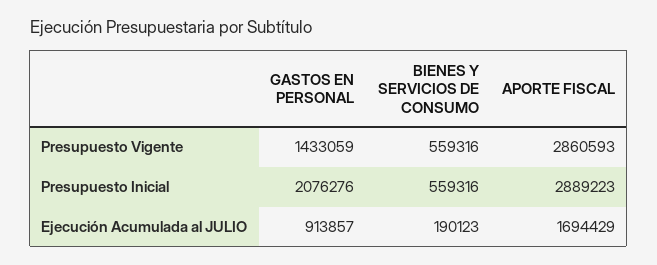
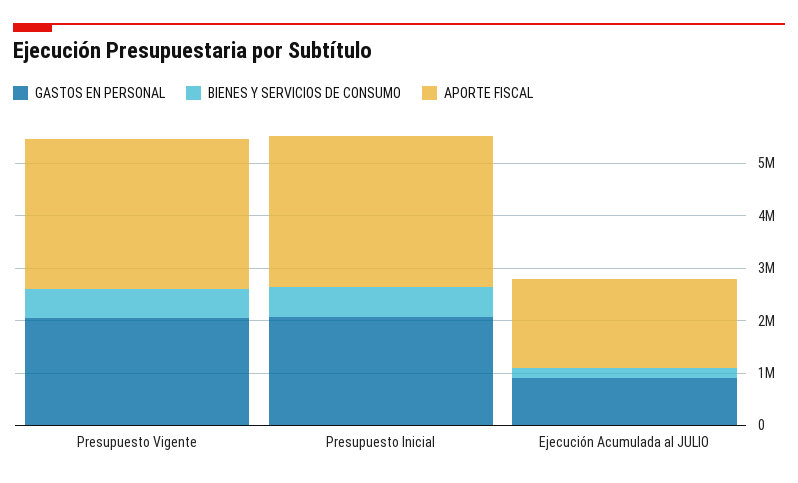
GASTOS EN PERSONAL, Presupuesto Vigente: 1433059 -> 2000000

